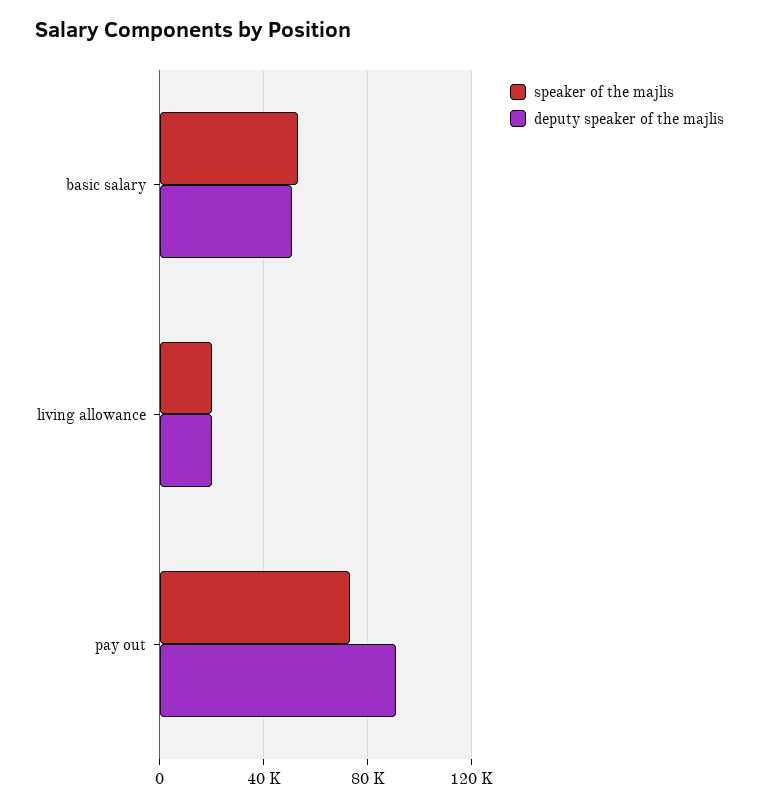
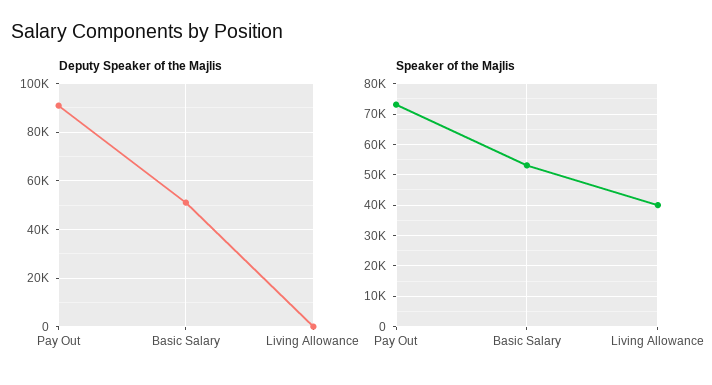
speaker of the majlis, living allowance: 20000 -> 40000
deputy speaker of the majlis, living allowance: 20000 -> 0

